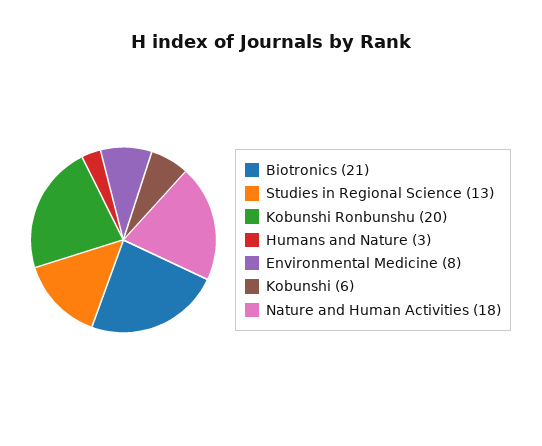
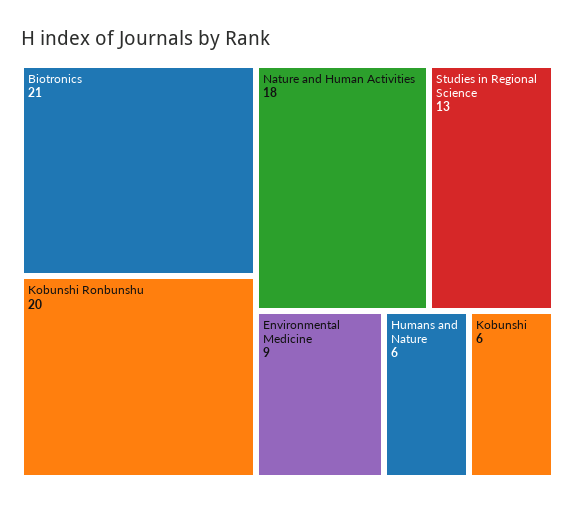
Humans and Nature: 3 -> 6
Environmental Medicine: 8 -> 9

